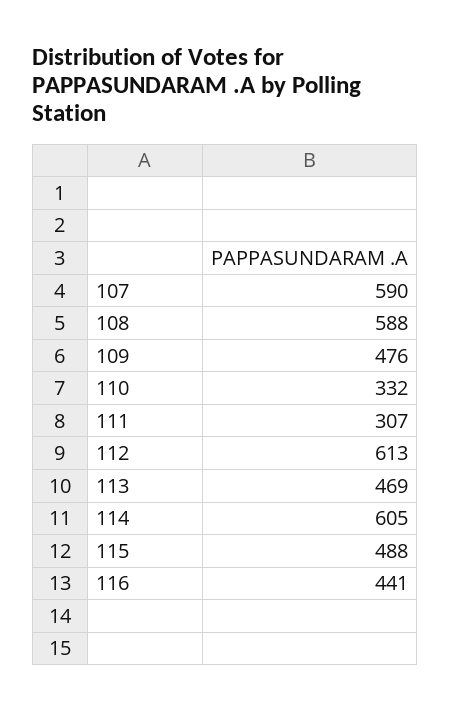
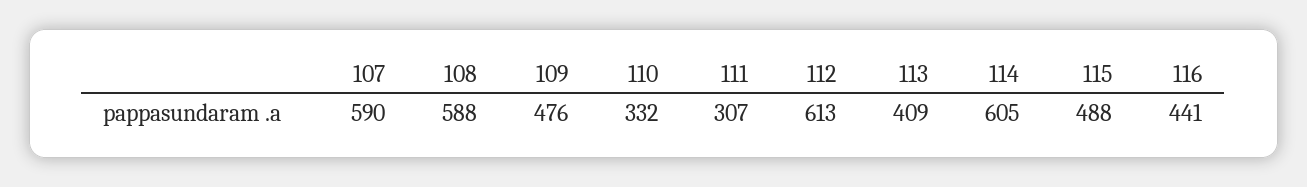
113: 469 -> 409

